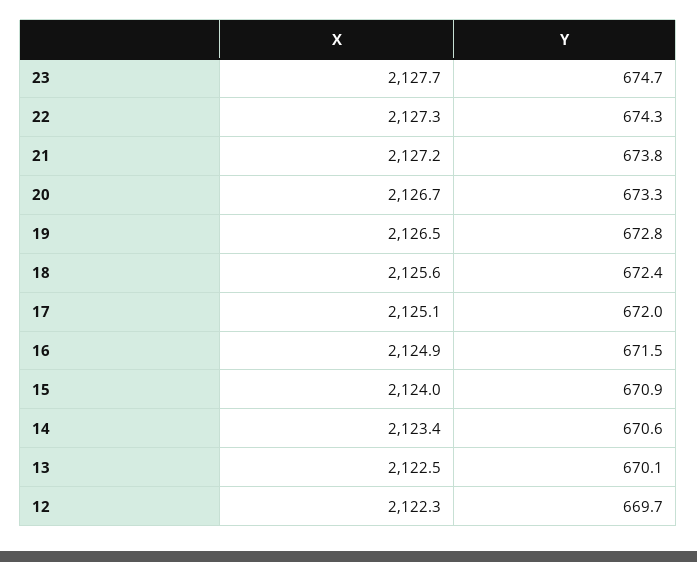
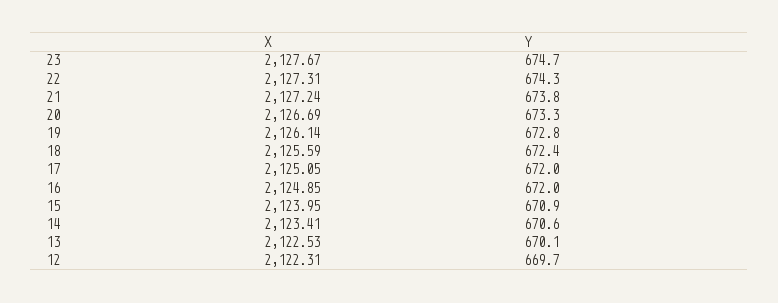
X, 19: 2126.5 -> 2126.14
Y, 16: 671.5 -> 672

